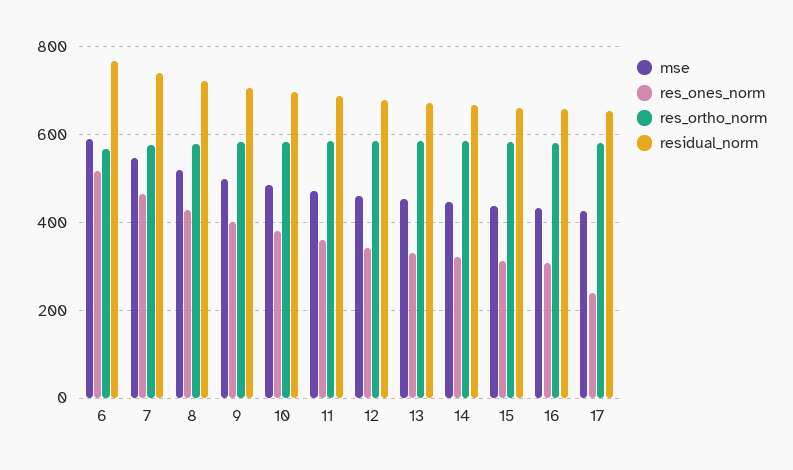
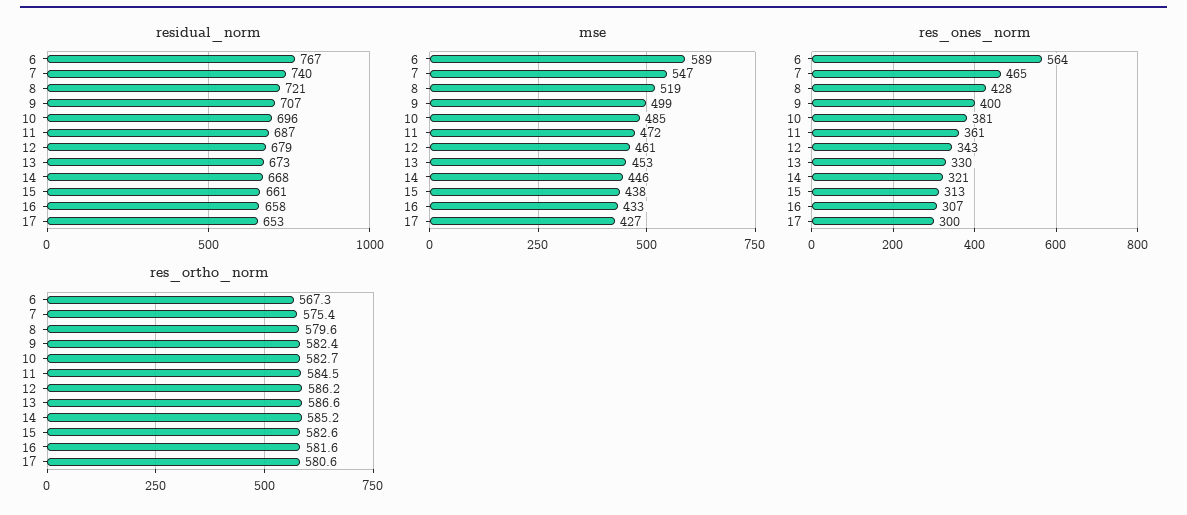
res_ones_norm, 6: 520 -> 564
res_ones_norm, 17: 240 -> 300

